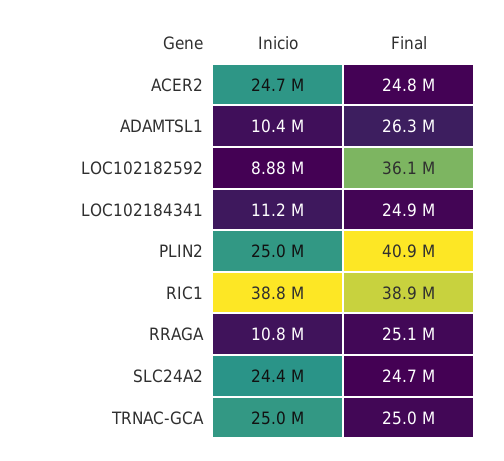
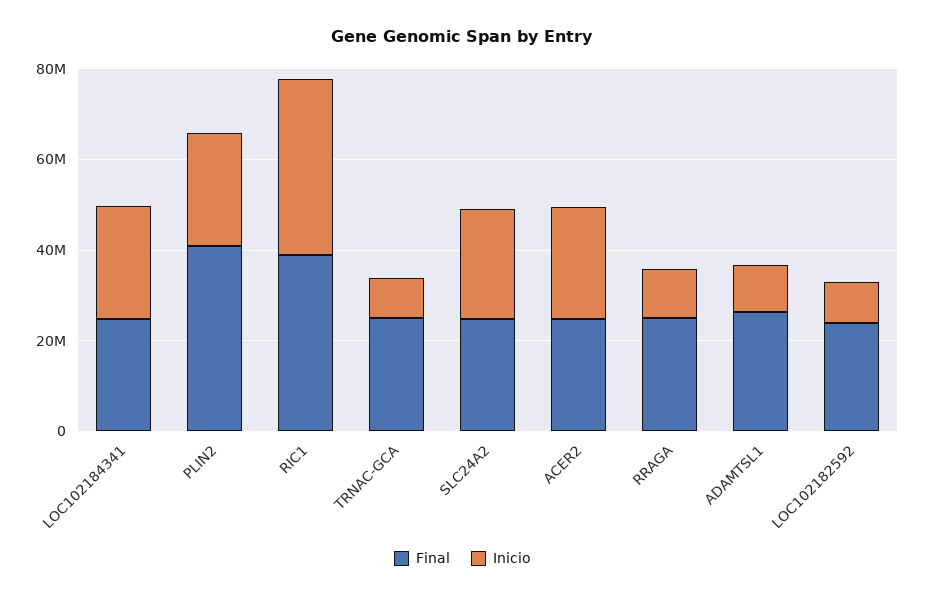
Final, LOC102182592: 36100000 -> 25000000
Inicio, LOC102184341: 11200000 -> 25000000
Inicio, TRNAC-GCA: 25000000 -> 10000000

